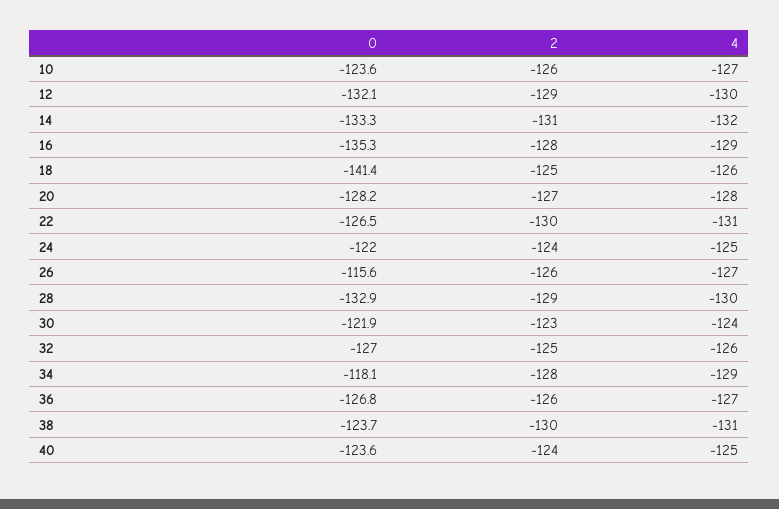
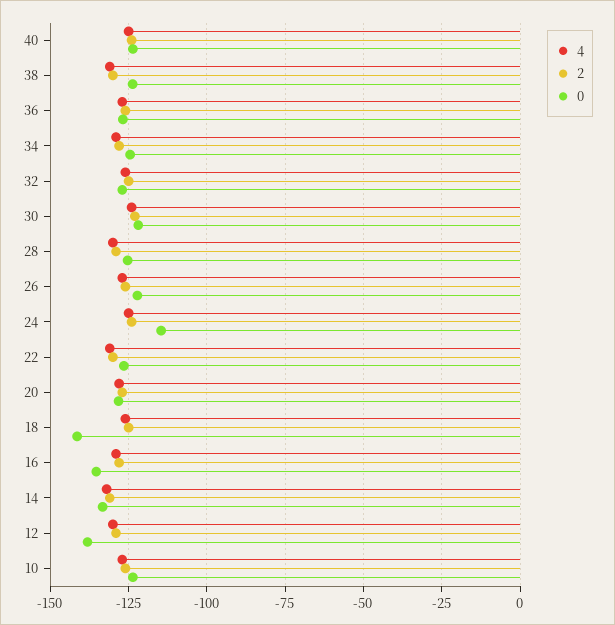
0, 12: -132.1 -> -137.5
0, 24: -122 -> -115
0, 26: -115.6 -> -122.5
0, 28: -132.9 -> -125
0, 34: -118.1 -> -125

